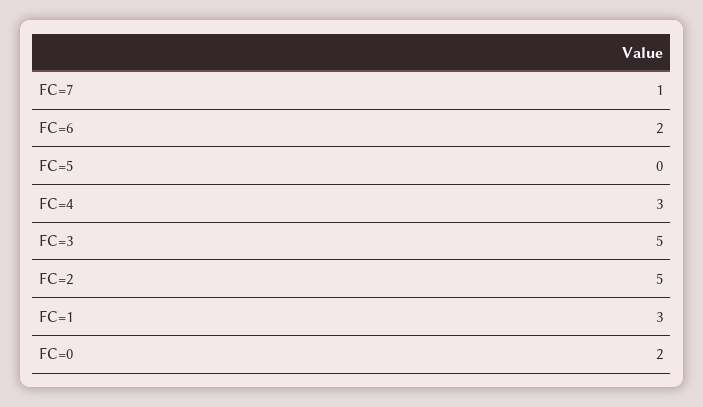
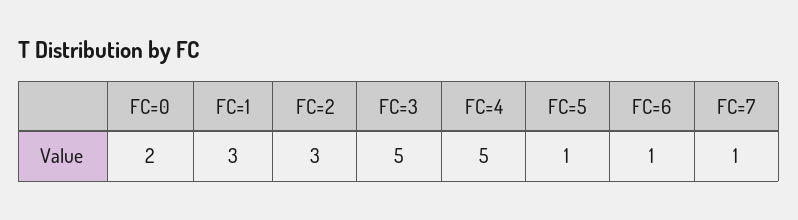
FC=6: 2 -> 1
FC=5: 0 -> 1
FC=4: 3 -> 5
FC=2: 5 -> 3

